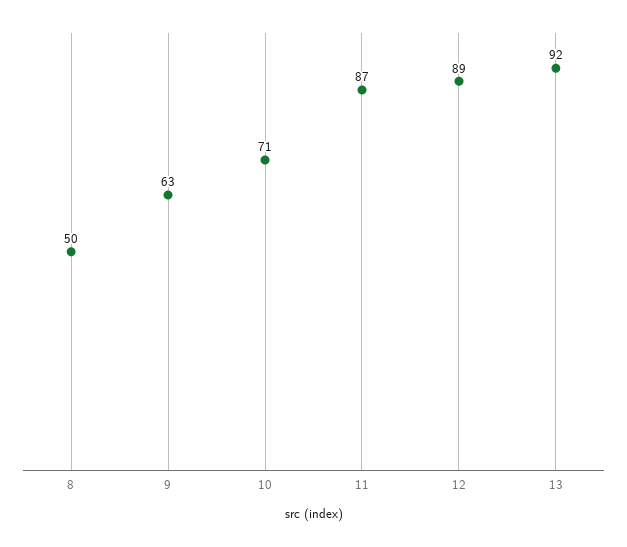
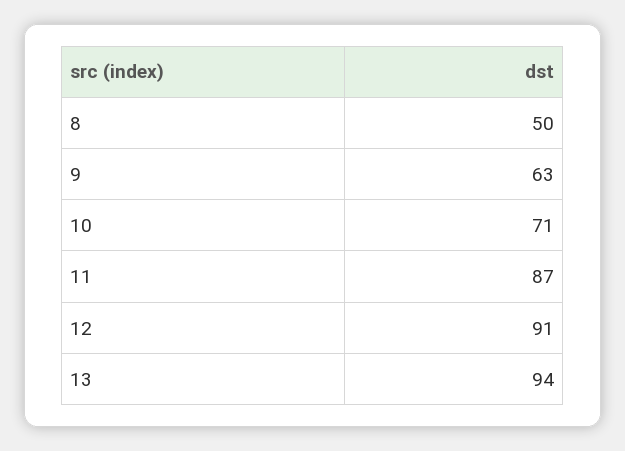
12: 89 -> 91
13: 92 -> 94

